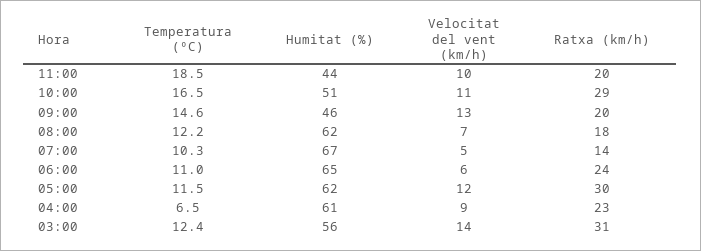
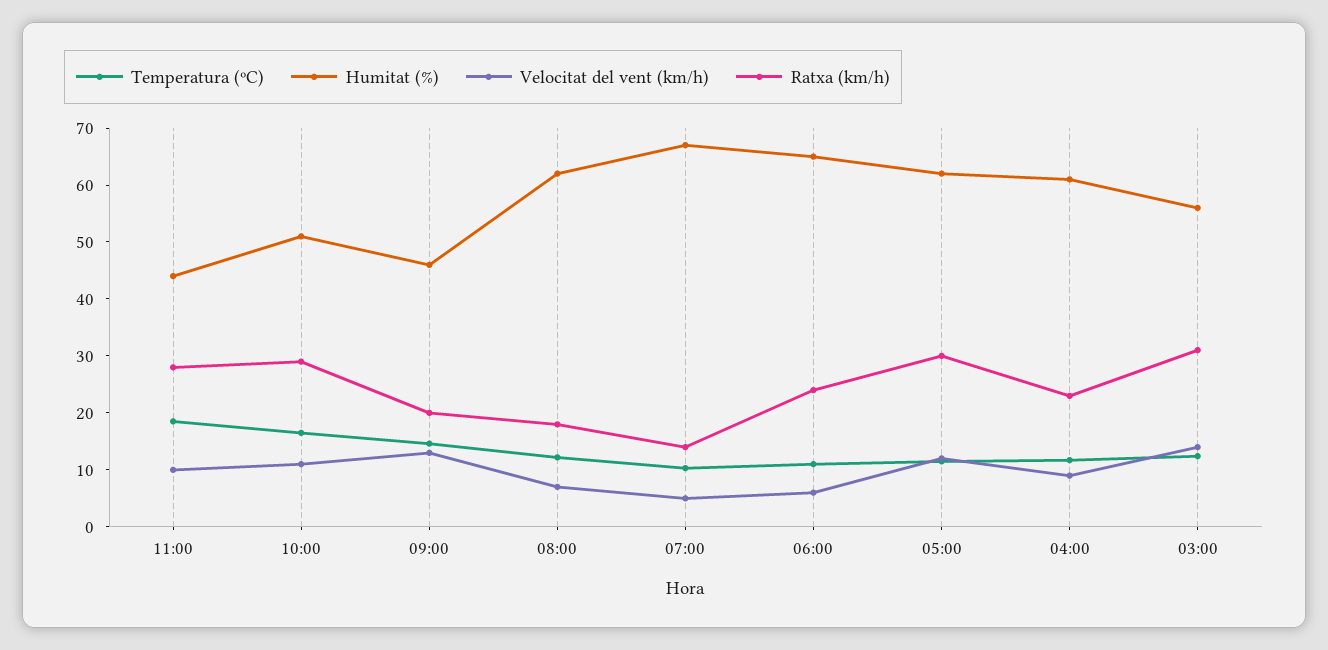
Ratxa (km/h), 11:00: 20 -> 28
Temperatura (ºC), 04:00: 6.5 -> 12

